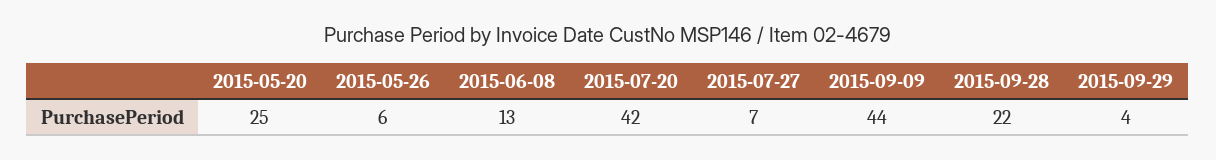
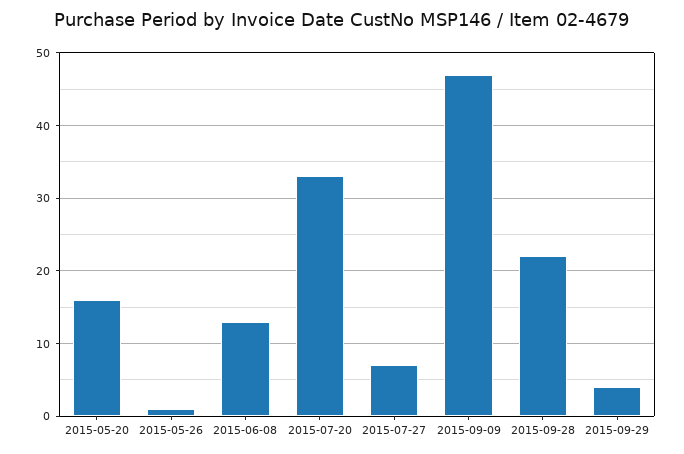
2015-05-20: 25 -> 16
2015-05-26: 6 -> 1
2015-07-20: 42 -> 33
2015-09-09: 44 -> 47

